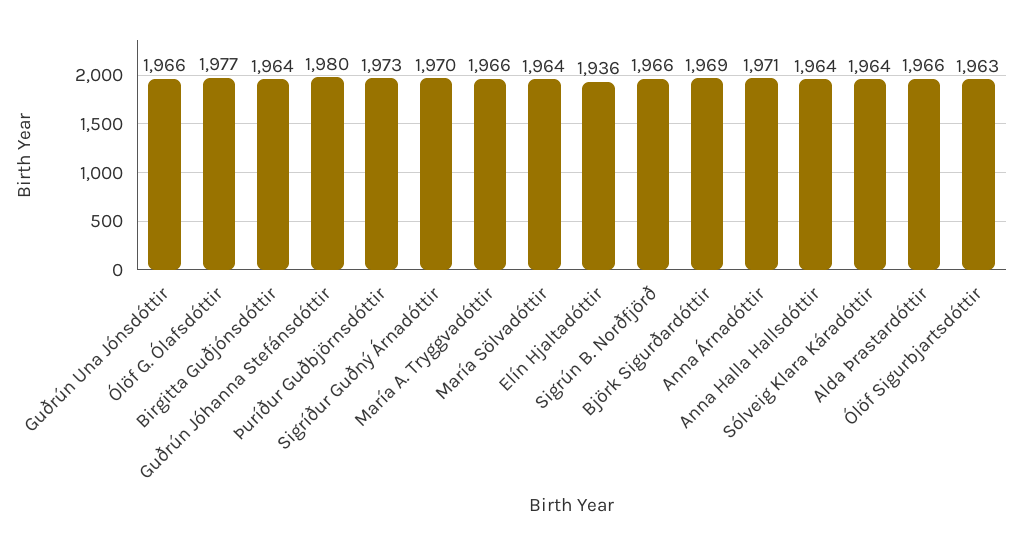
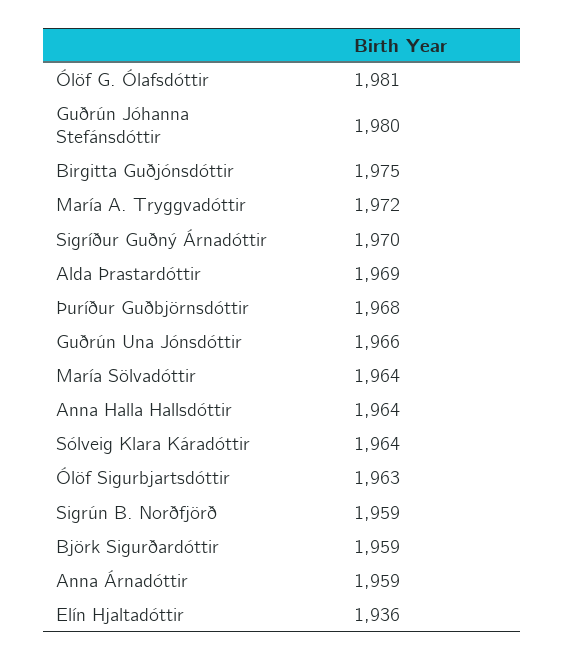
Ólöf G. Ólafsdóttir: 1977 -> 1981
Birgitta Guðjónsdóttir: 1964 -> 1975
Þuríður Guðbjörnsdóttir: 1973 -> 1968
María A. Tryggvadóttir: 1966 -> 1972
Sigrún B. Norðfjörð: 1966 -> 1959
Björk Sigurðardóttir: 1969 -> 1959
Anna Árnadóttir: 1971 -> 1959
Alda Þrastardóttir: 1966 -> 1969

